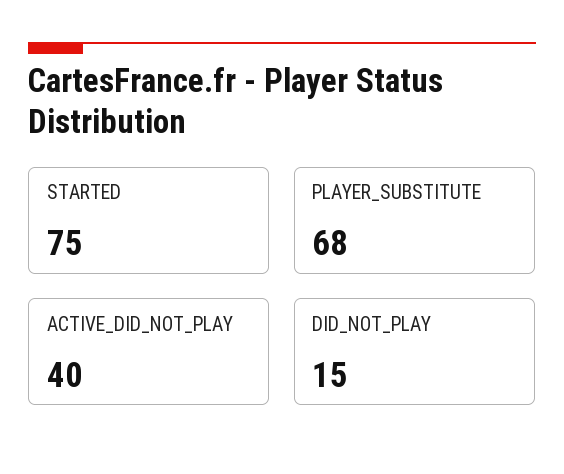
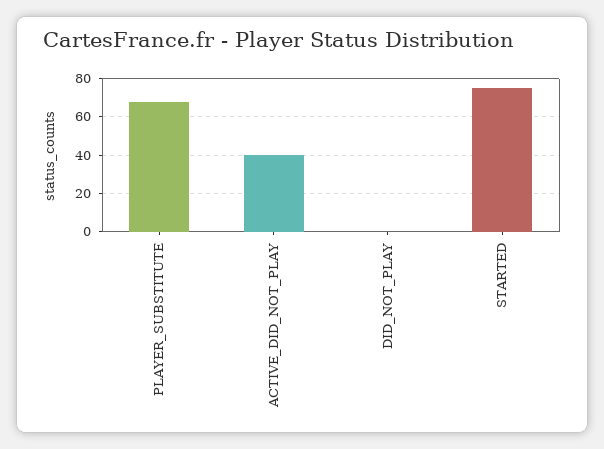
DID_NOT_PLAY: 15 -> 0

